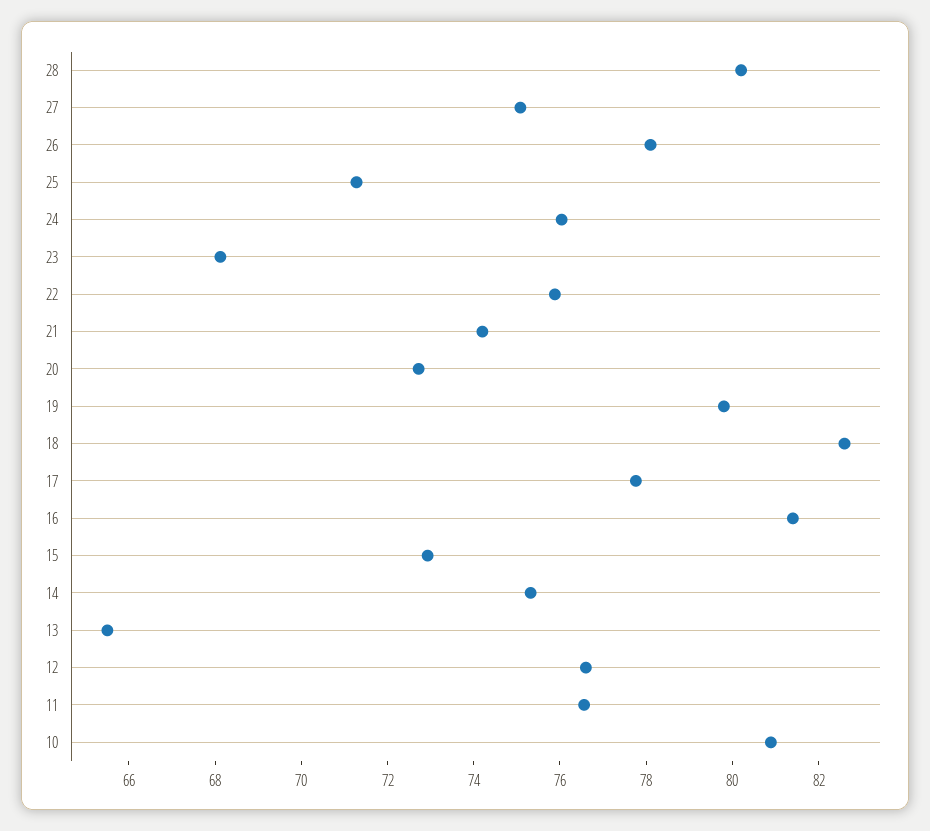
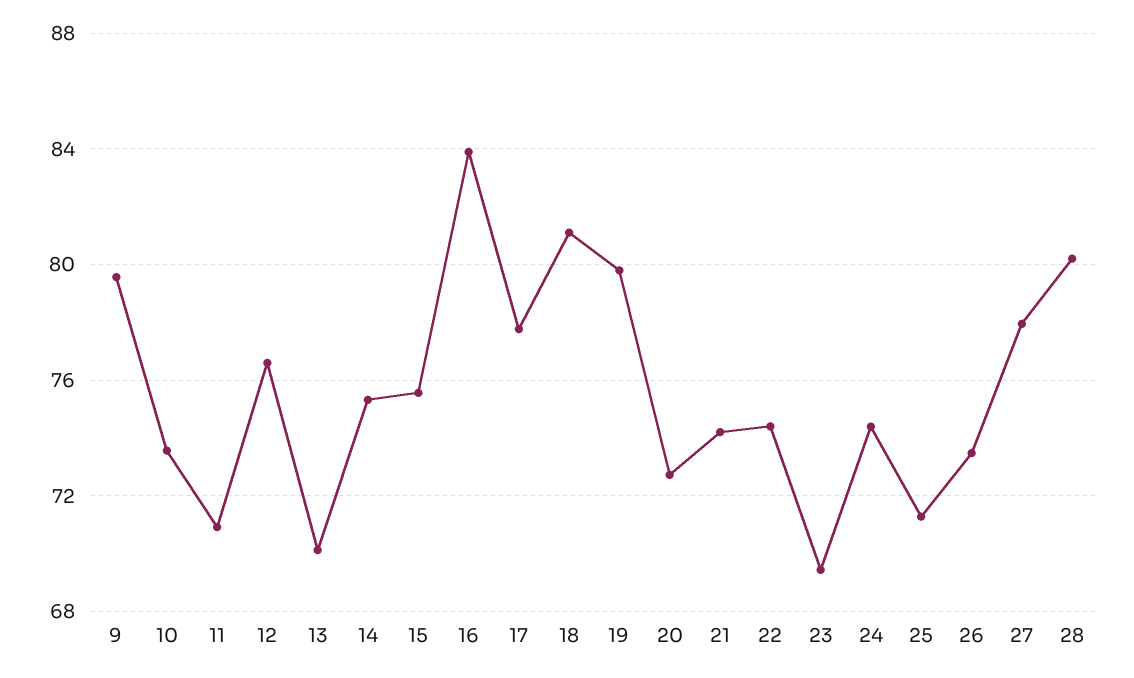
27: 75 -> 78
26: 78 -> 73.5
24: 76 -> 74.5
23: 68 -> 69.5
22: 76 -> 74.5
18: 82.5 -> 81
16: 81.5 -> 84
15: 73 -> 75.5
13: 65.5 -> 70
11: 76.5 -> 71
10: 81 -> 73.5
9: none -> 79.5

